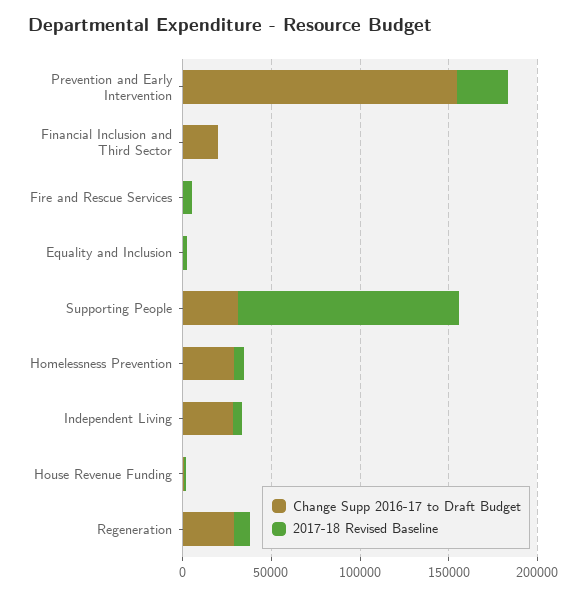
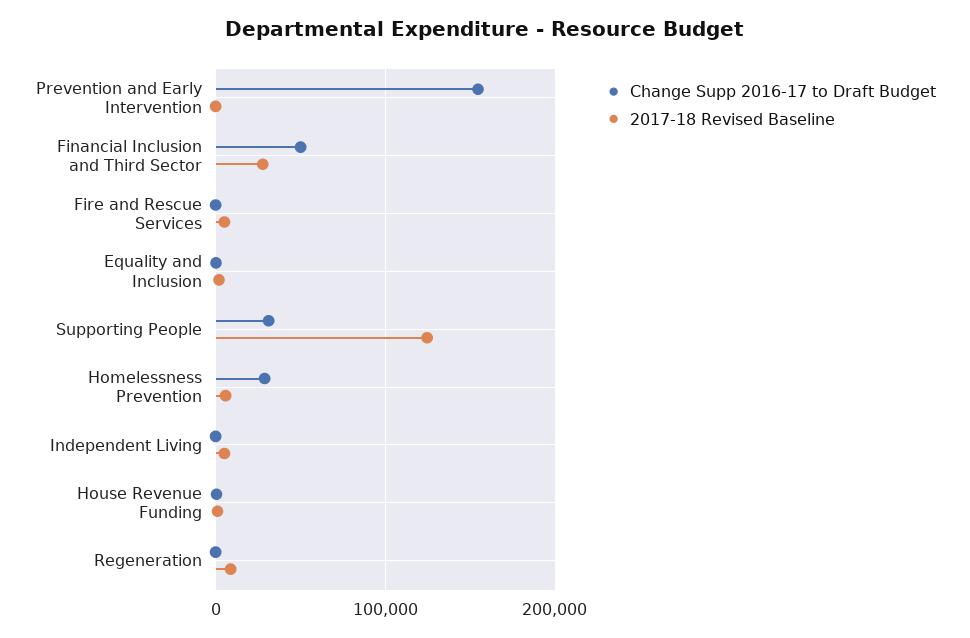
2017-18 Revised Baseline, Prevention and Early Intervention: 30000 -> 0
Change Supp 2016-17 to Draft Budget, Financial Inclusion and Third Sector: 20000 -> 50000
2017-18 Revised Baseline, Financial Inclusion and Third Sector: 0 -> 30000
Change Supp 2016-17 to Draft Budget, Independent Living: 30000 -> 0
Change Supp 2016-17 to Draft Budget, Regeneration: 30000 -> 0

